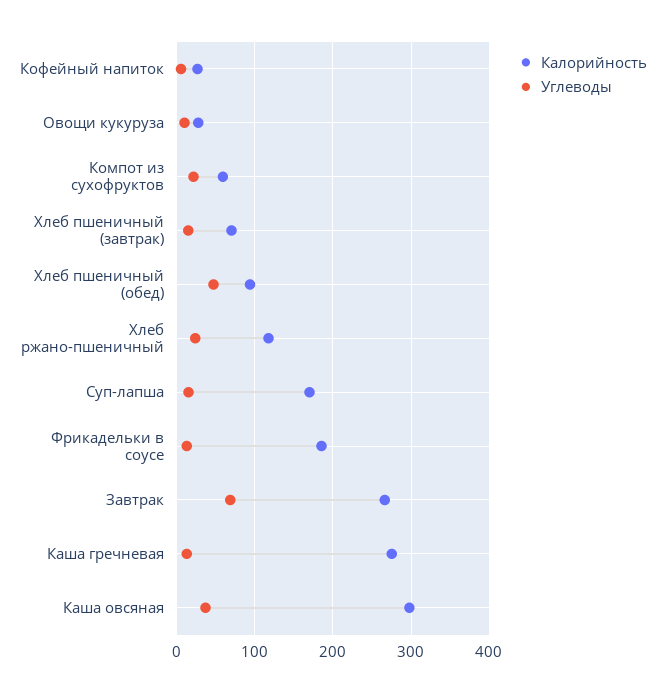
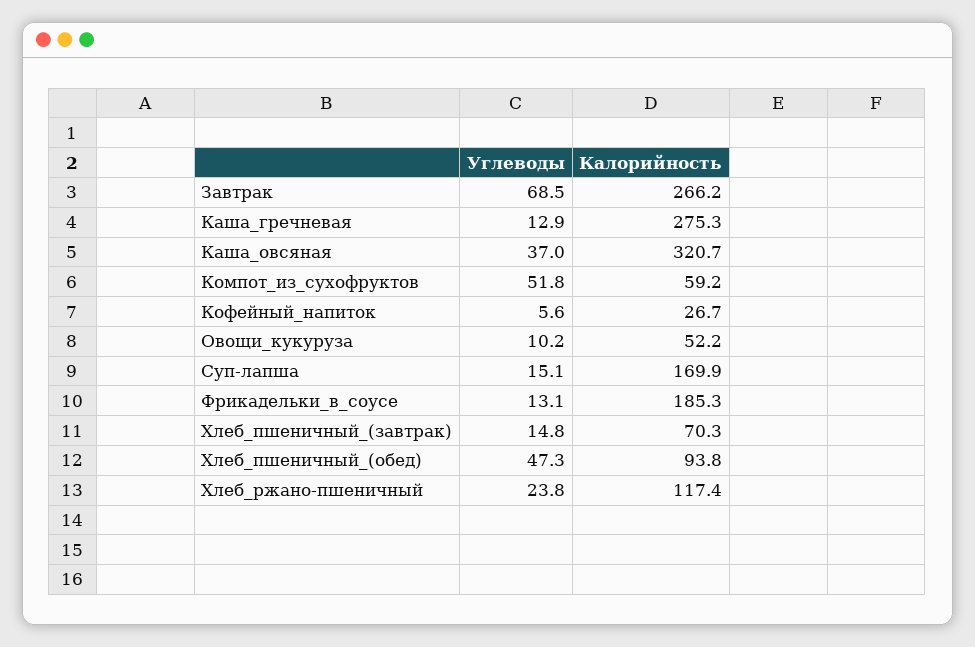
Калорийность, Овощи кукуруза: 30 -> 52.2
Углеводы, Компот из сухофруктов: 20 -> 51.8
Калорийность, Каша овсяная: 300 -> 320.7

